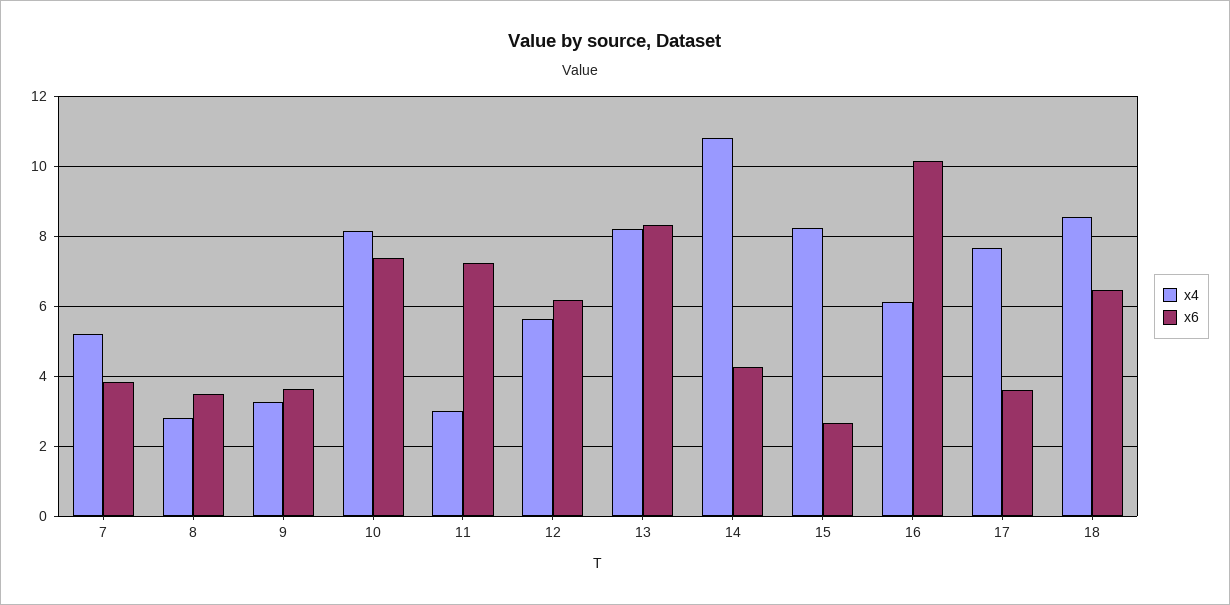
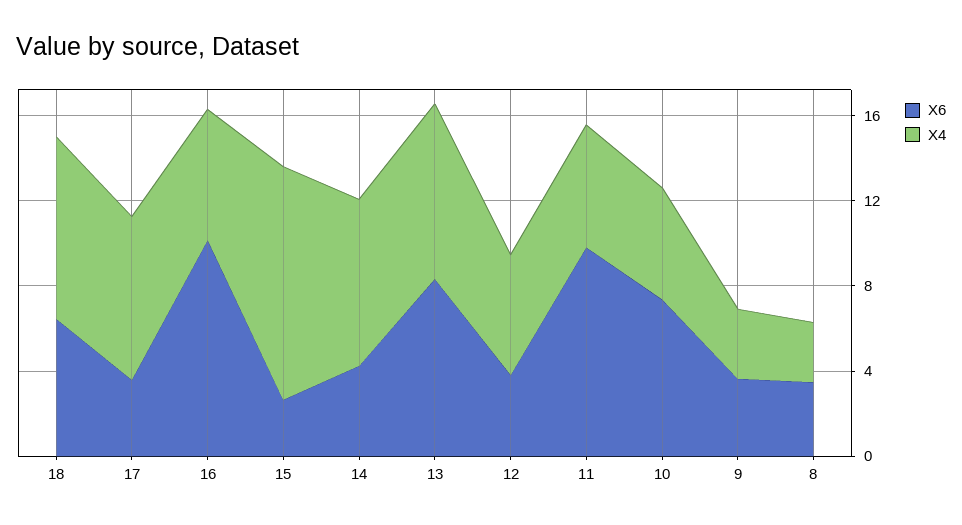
x4, 7: 5.2 -> none
x6, 7: 3.8 -> none
x4, 10: 8.2 -> 5
x4, 11: 3 -> 6
x6, 11: 7.2 -> 10
x6, 12: 6.2 -> 4
x4, 14: 10.8 -> 8
x4, 15: 8.2 -> 11

